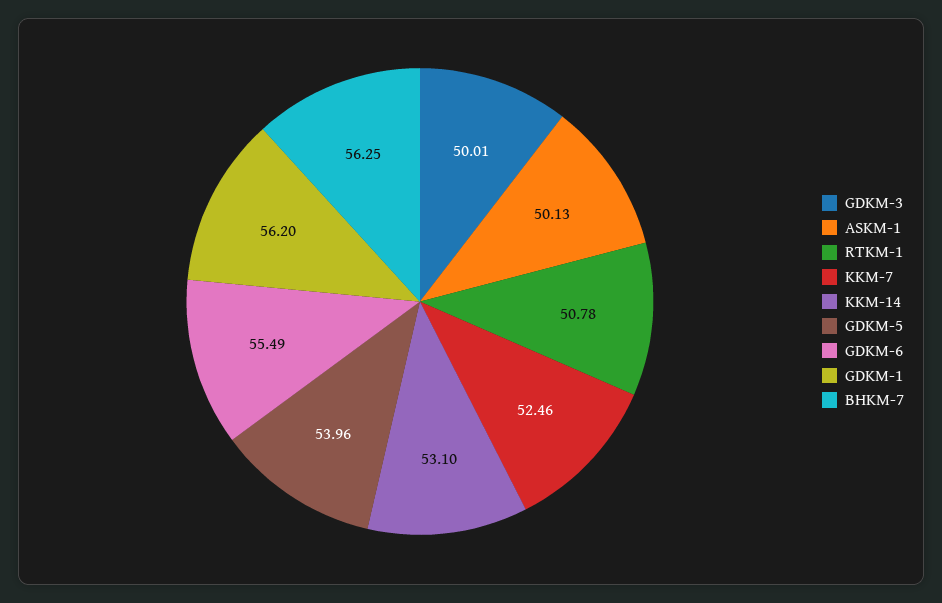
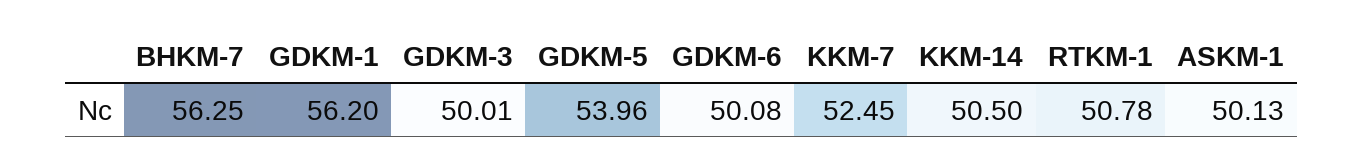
KKM-7: 52.46 -> 52.45
KKM-14: 53.1 -> 50.5
GDKM-6: 55.49 -> 50.08

